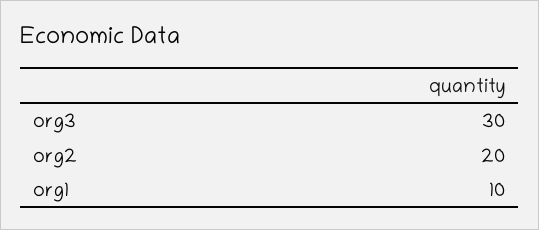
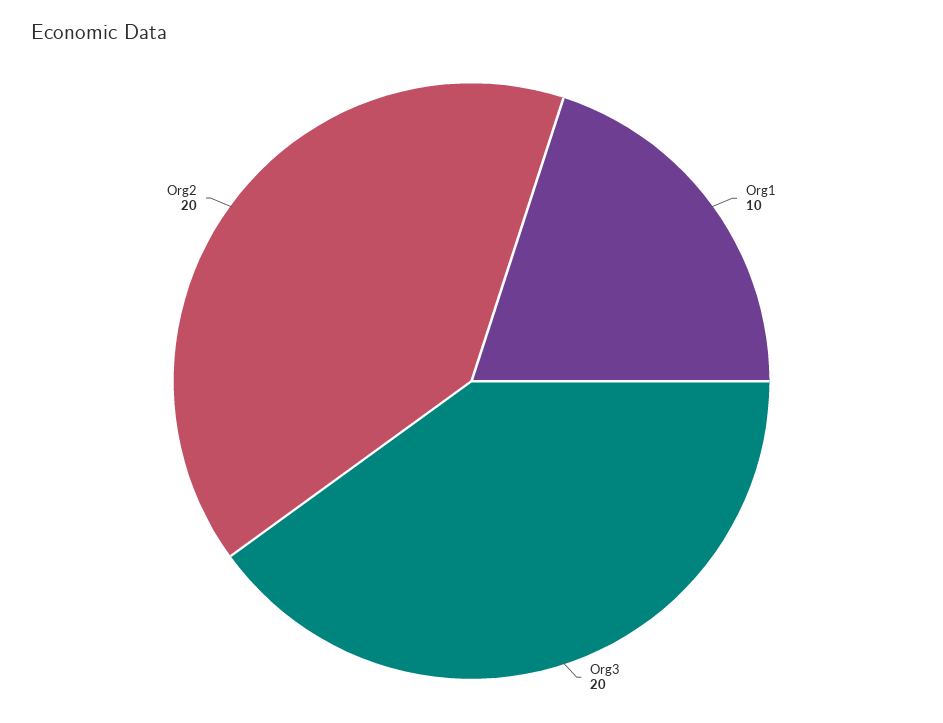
org3: 30 -> 20

